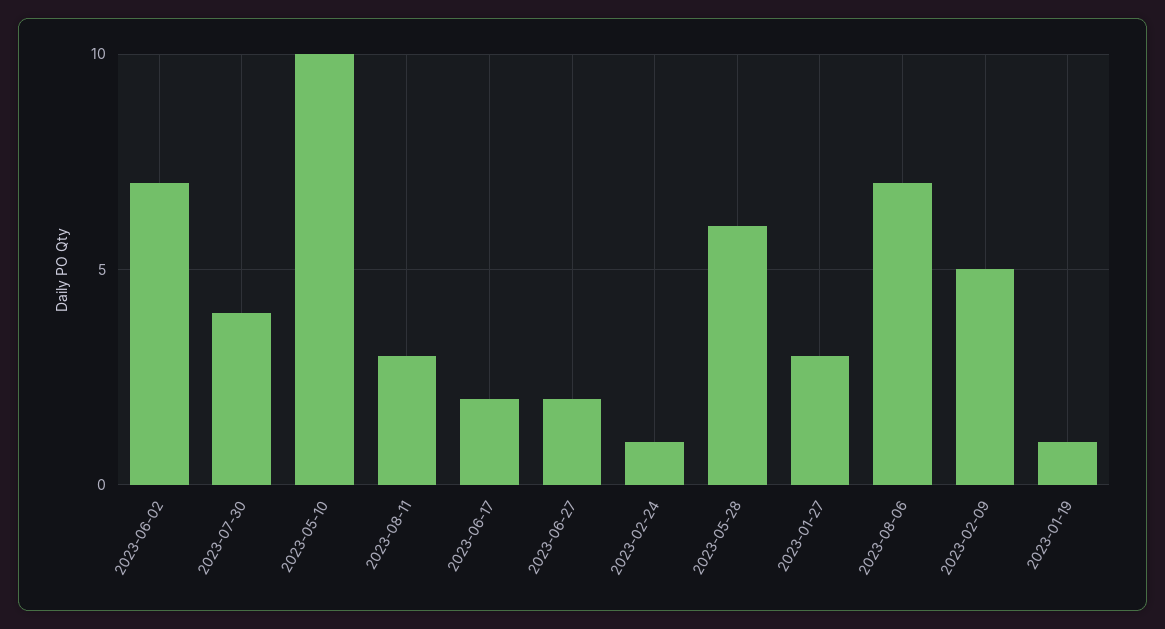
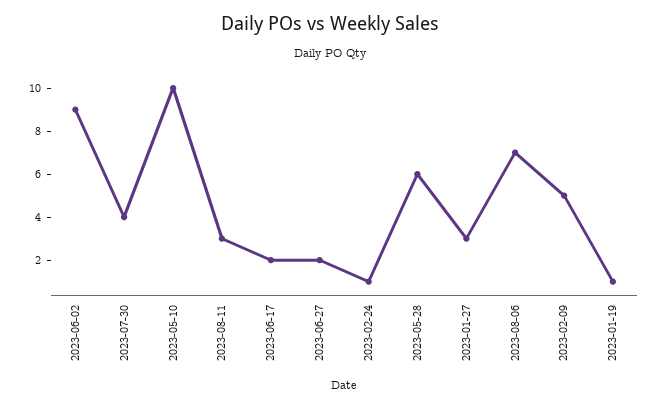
2023-06-02: 7 -> 9

